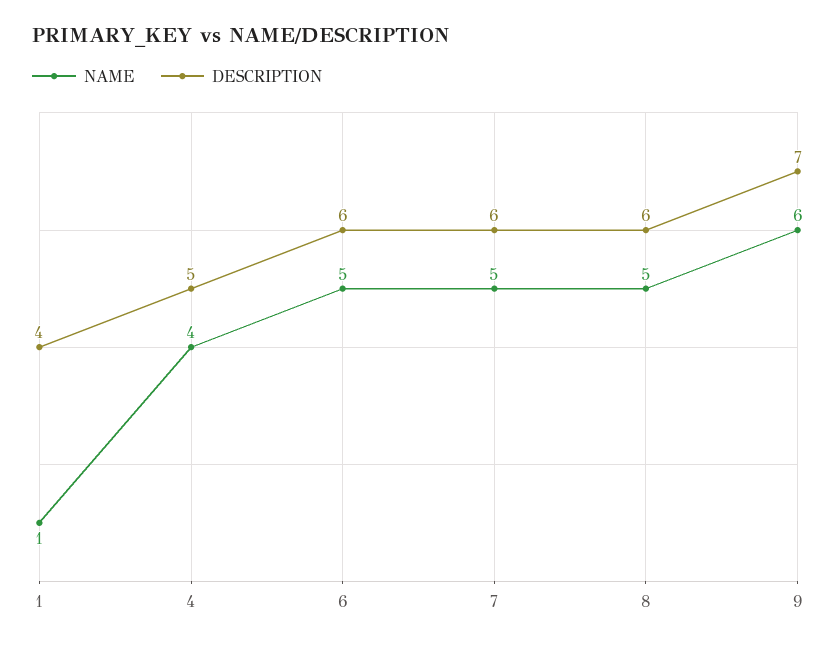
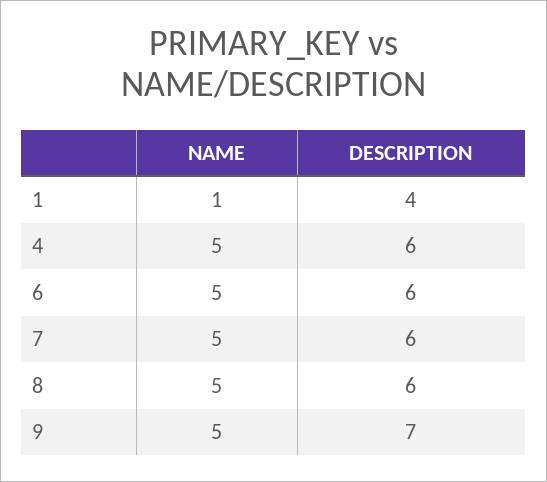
NAME, 4: 4 -> 5
DESCRIPTION, 4: 5 -> 6
NAME, 9: 6 -> 5

